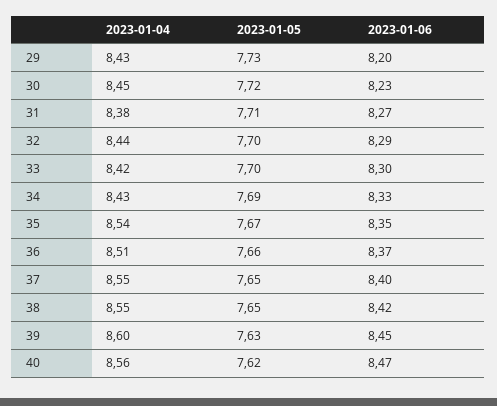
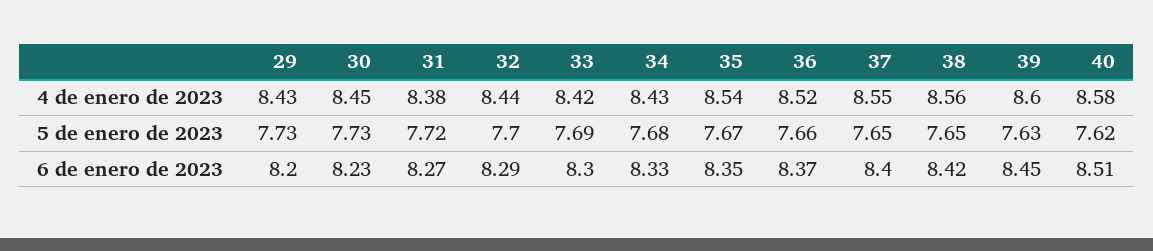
2023-01-05, 30: 7.72 -> 7.73
2023-01-05, 31: 7.71 -> 7.72
2023-01-05, 33: 7.7 -> 7.69
2023-01-05, 34: 7.69 -> 7.68
2023-01-04, 36: 8.51 -> 8.52
2023-01-04, 38: 8.55 -> 8.56
2023-01-04, 40: 8.56 -> 8.58
2023-01-06, 40: 8.47 -> 8.51

